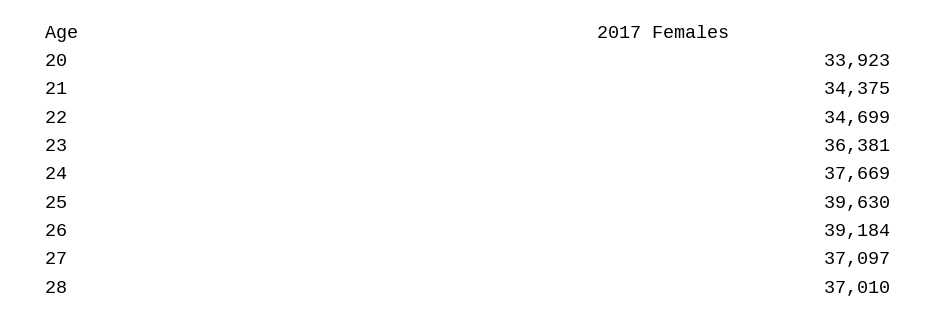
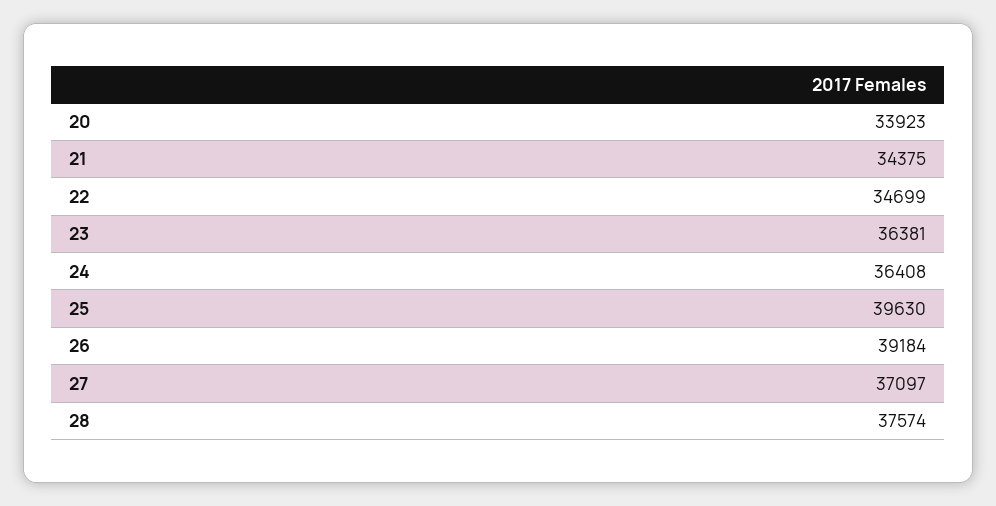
24: 37669 -> 36408
28: 37010 -> 37574

